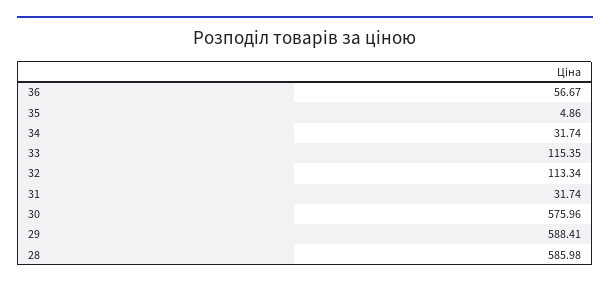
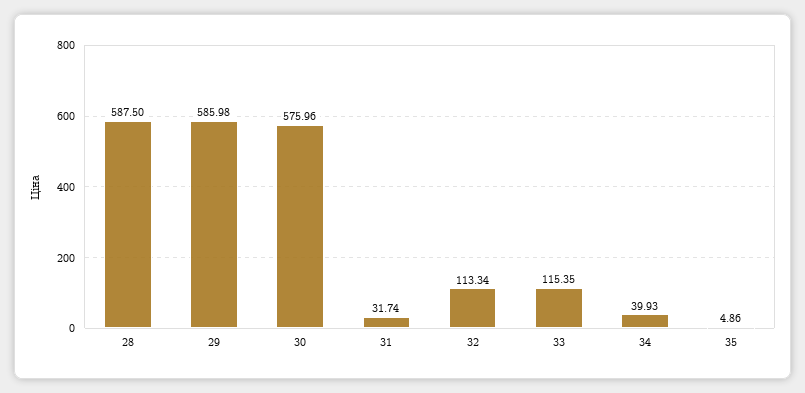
36: 56.67 -> none
34: 31.74 -> 39.93
29: 588.41 -> 585.98
28: 585.98 -> 587.5

